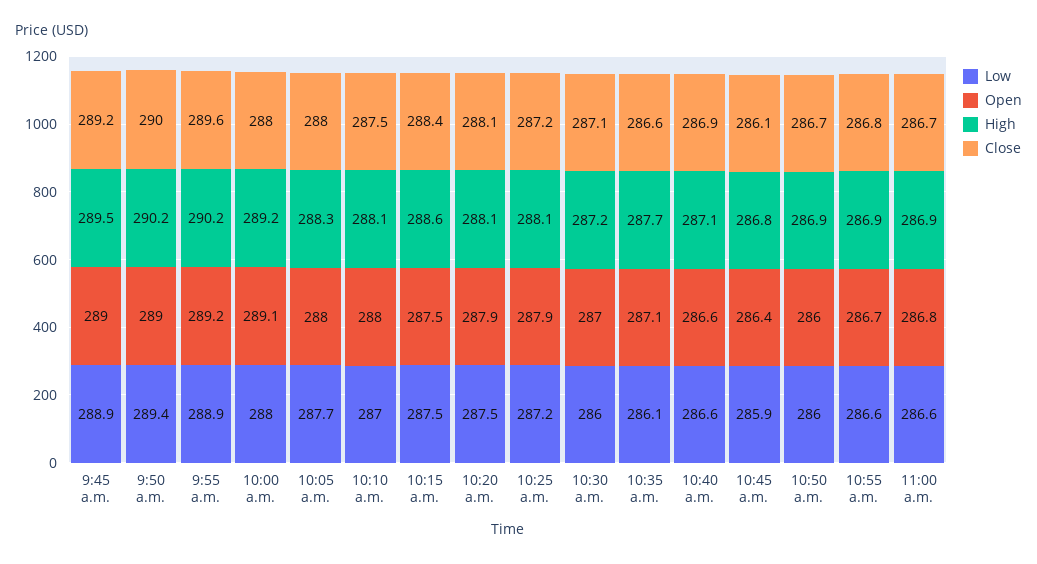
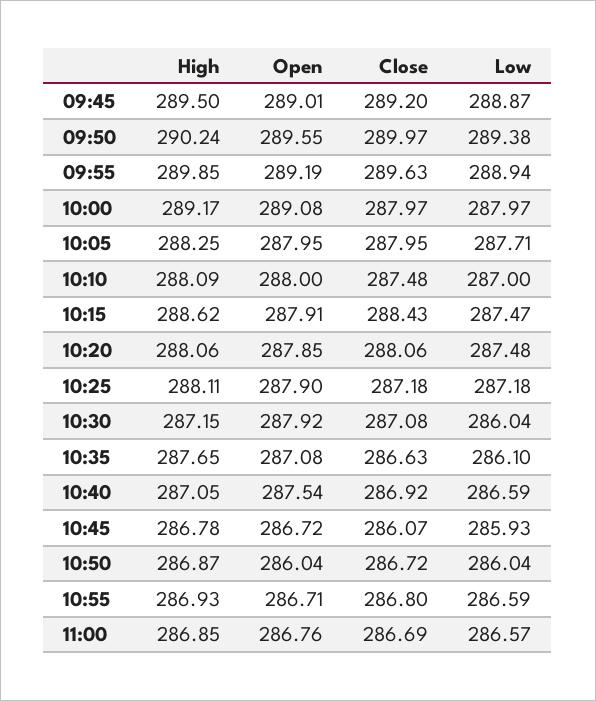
Open, 9:50 a.m.: 289 -> 289.55
High, 9:55 a.m.: 290.2 -> 289.85
Open, 10:15 a.m.: 287.5 -> 287.91
Open, 10:30 a.m.: 287 -> 287.92
Open, 10:40 a.m.: 286.6 -> 287.54
Open, 10:45 a.m.: 286.4 -> 286.72

